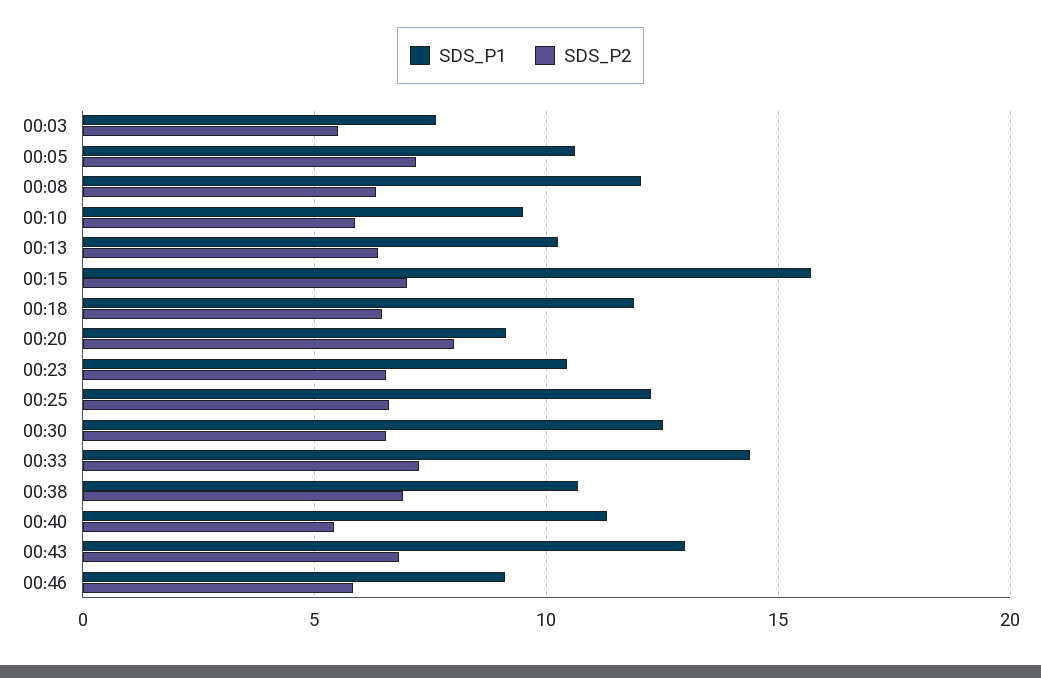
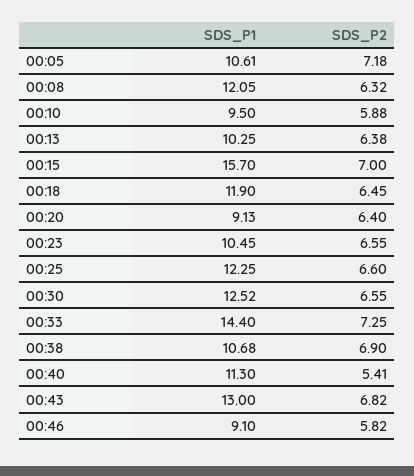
SDS_P1, 00:03: 7.5 -> none
SDS_P2, 00:03: 5.5 -> none
SDS_P2, 00:20: 8 -> 6.4

